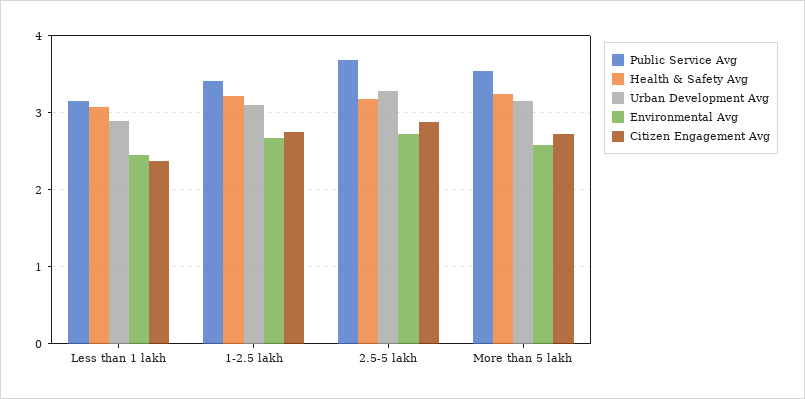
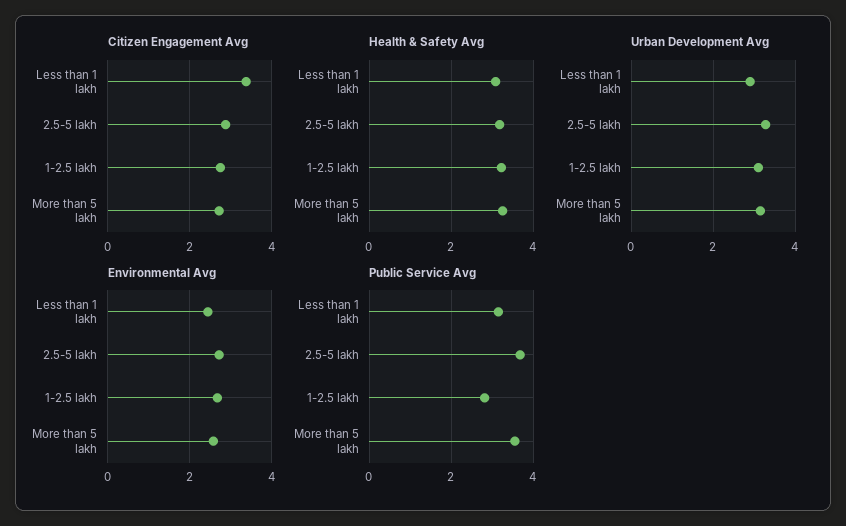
Citizen Engagement Avg, Less than 1 lakh: 2.4 -> 3.4
Public Service Avg, 1-2.5 lakh: 3.4 -> 2.8

